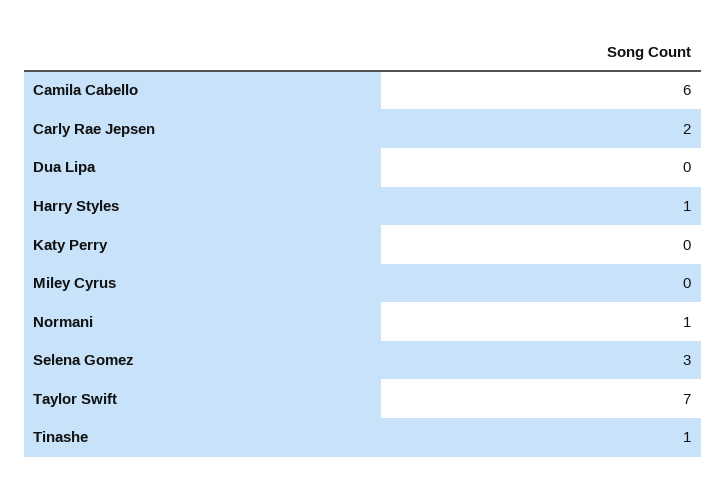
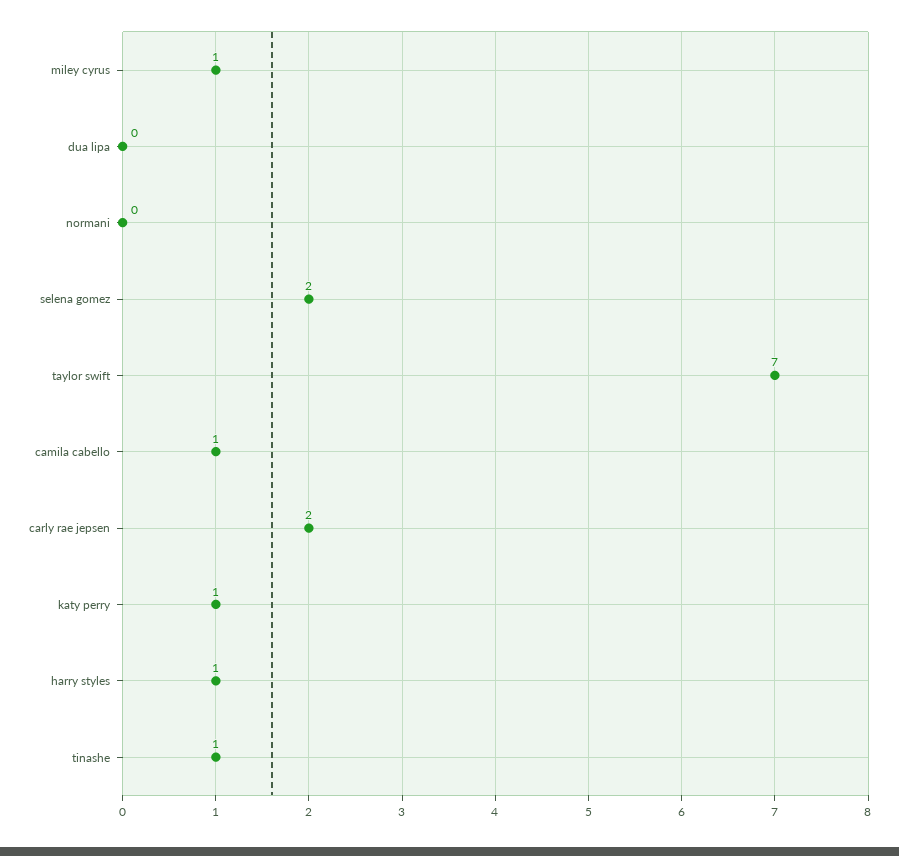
Camila Cabello: 6 -> 1
Katy Perry: 0 -> 1
Miley Cyrus: 0 -> 1
Normani: 1 -> 0
Selena Gomez: 3 -> 2

